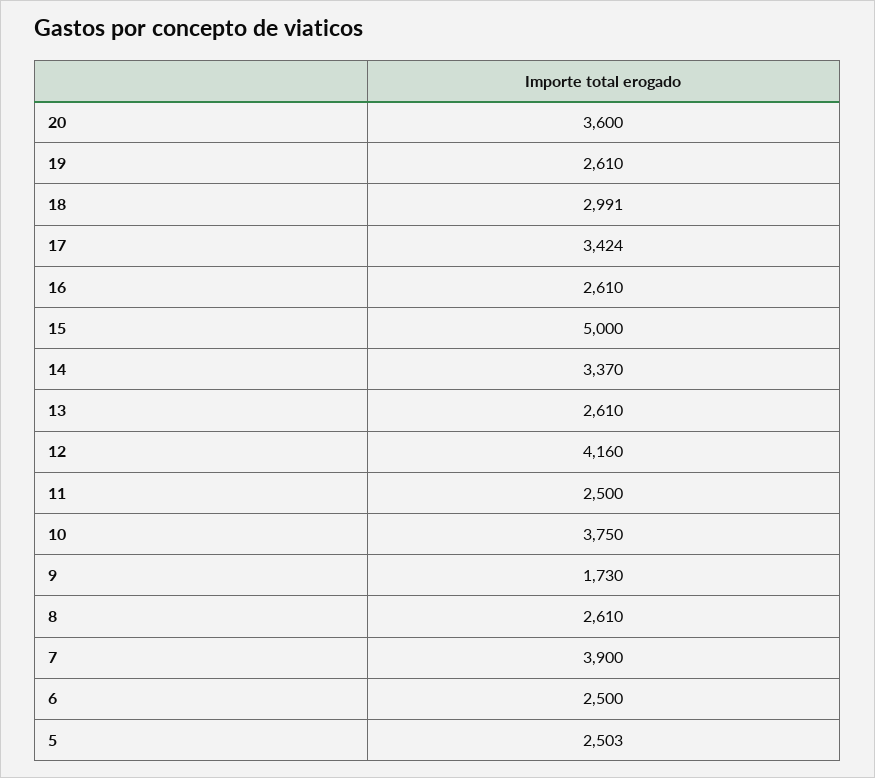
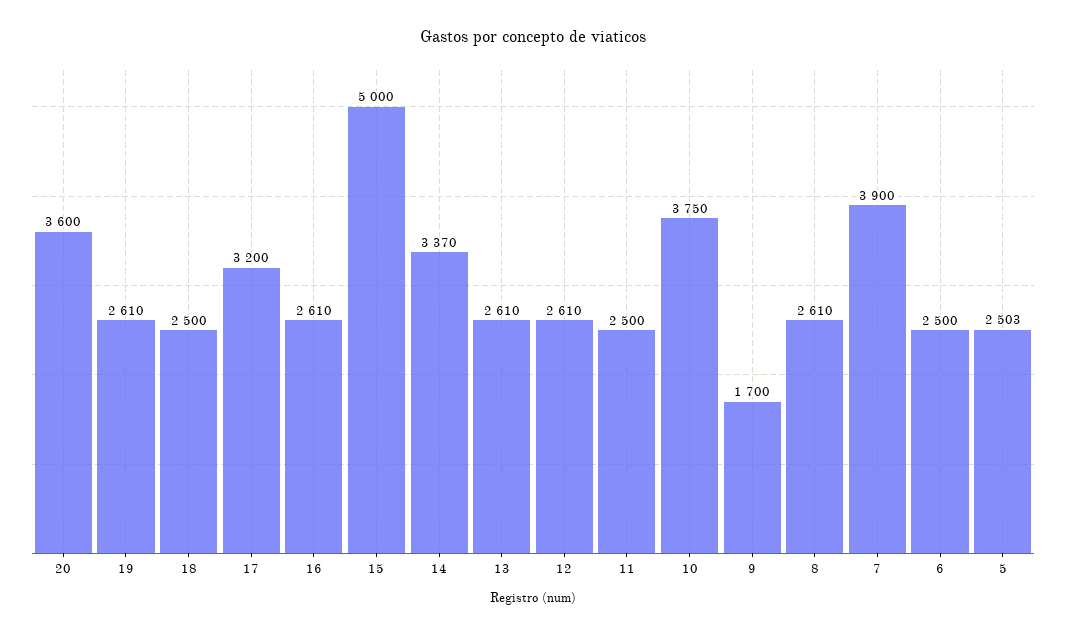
18: 2991 -> 2500
17: 3424 -> 3200
12: 4160 -> 2610
9: 1730 -> 1700

